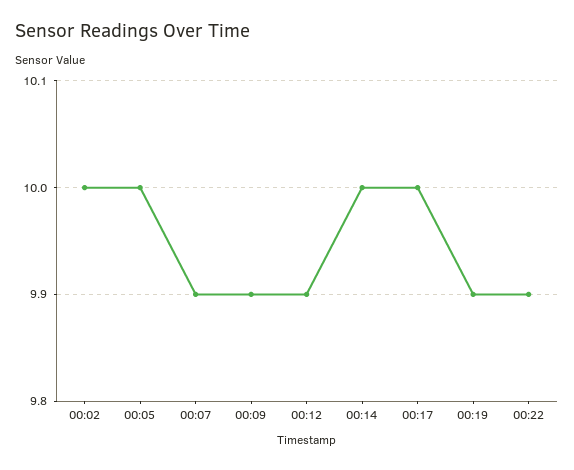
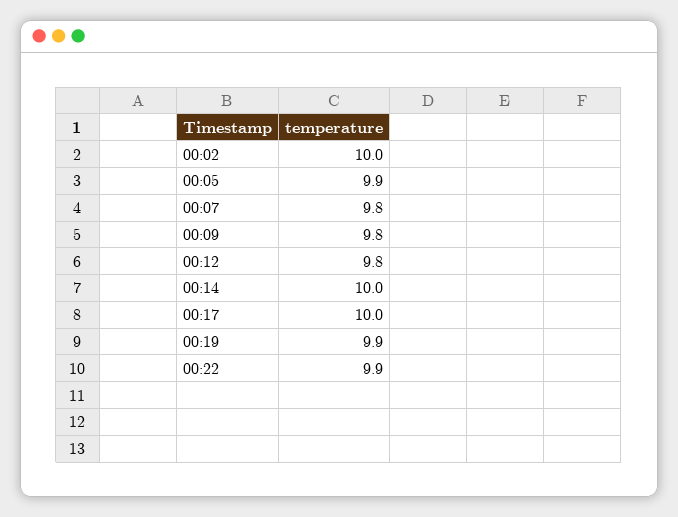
00:05: 10 -> 9.9
00:07: 9.9 -> 9.8
00:09: 9.9 -> 9.8
00:12: 9.9 -> 9.8

